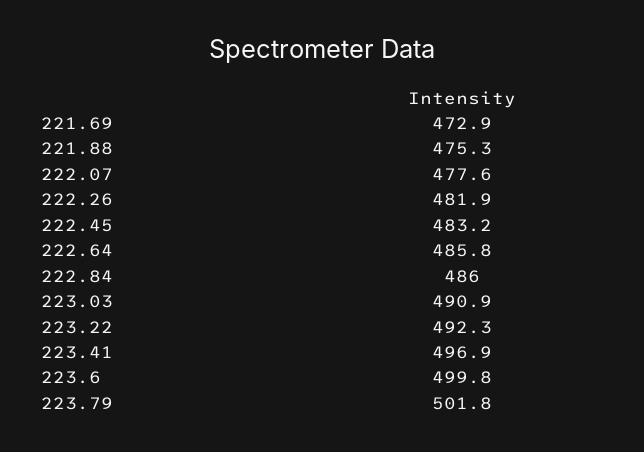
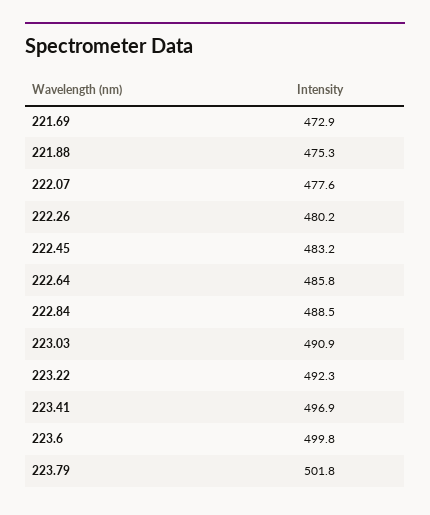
222.26: 481.9 -> 480.2
222.84: 486 -> 488.5

